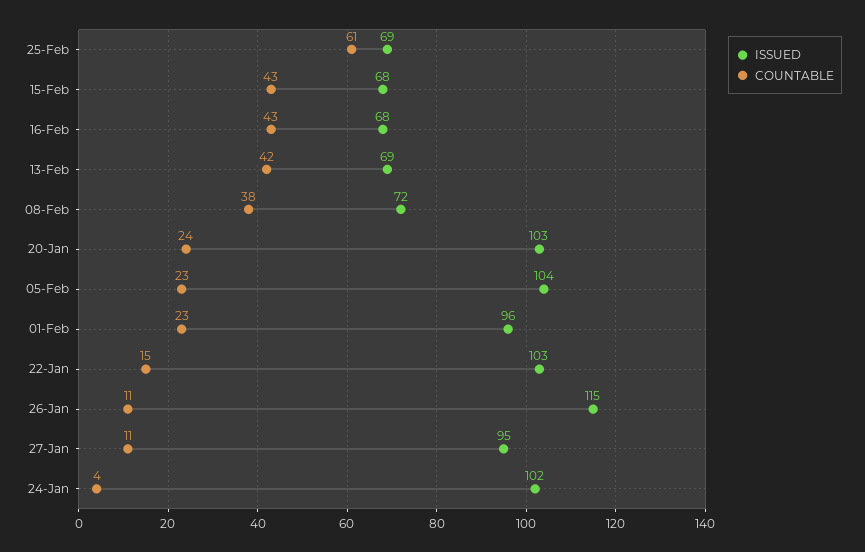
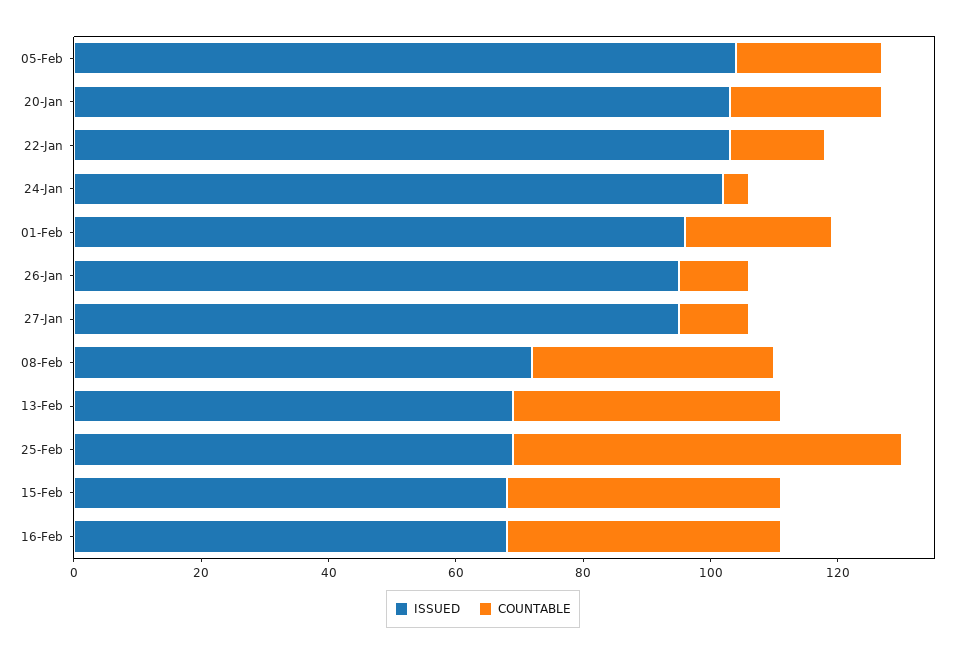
ISSUED, 26-Jan: 115 -> 95

